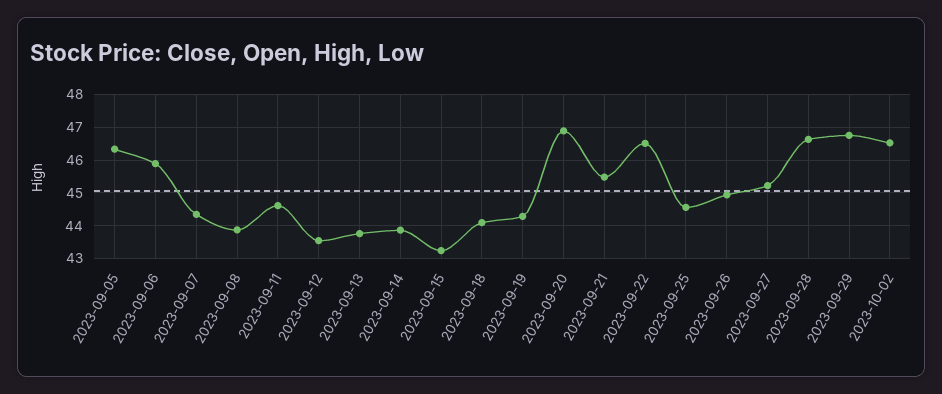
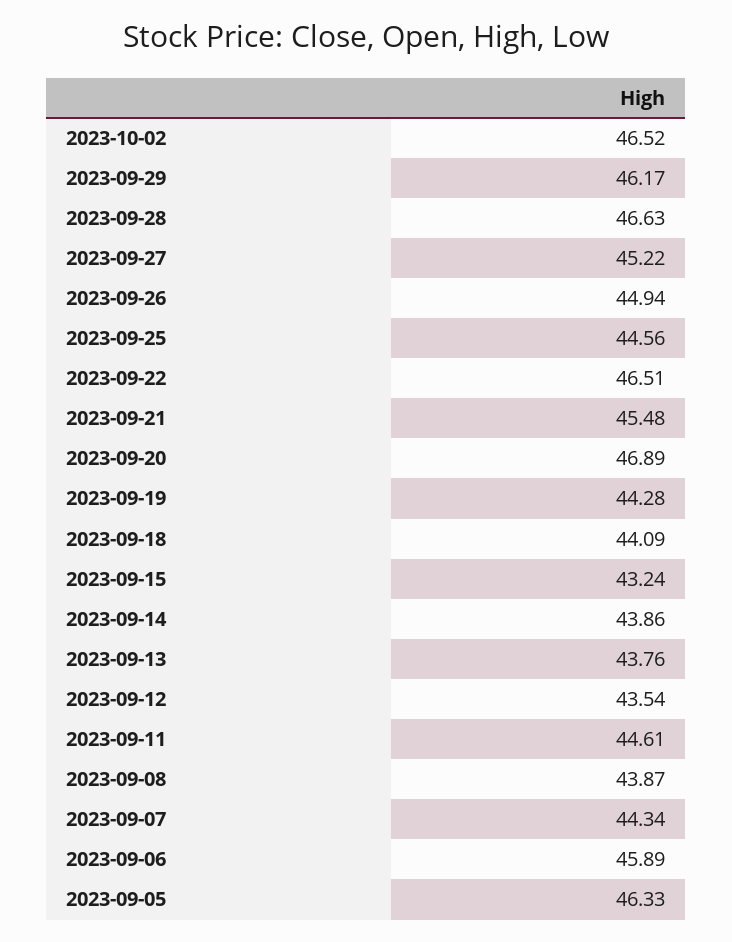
2023-09-29: 46.8 -> 46.17

